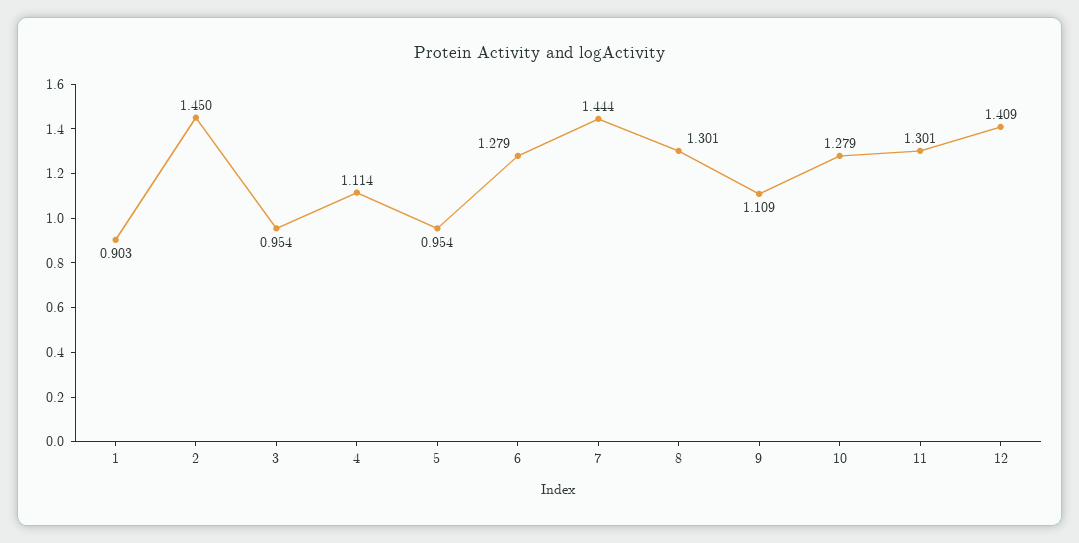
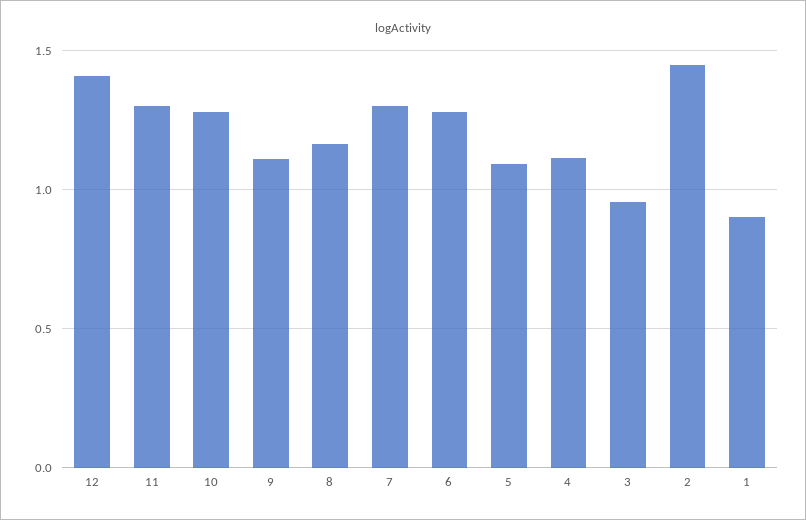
5: 0.954 -> 1.1
7: 1.444 -> 1.3
8: 1.301 -> 1.15

